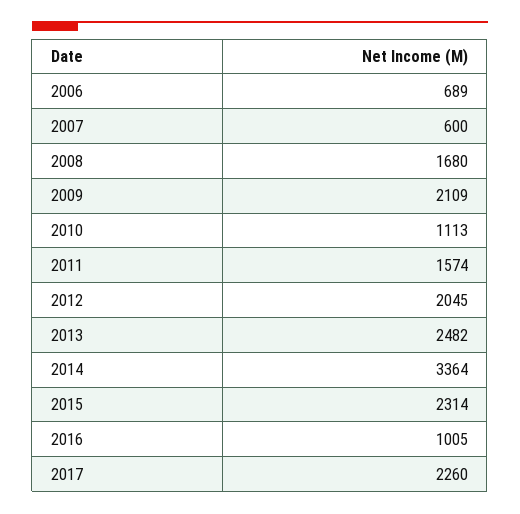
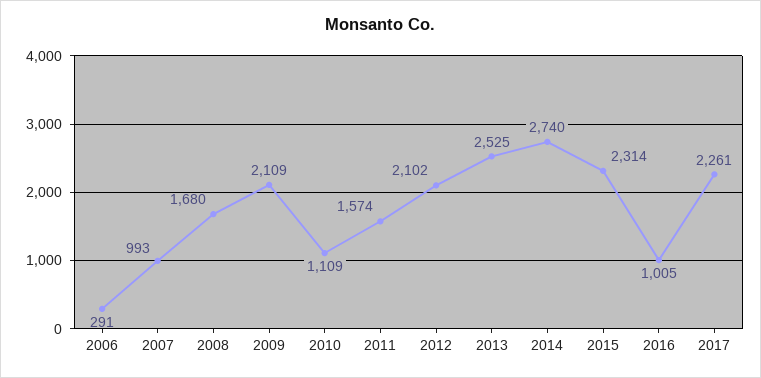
2006: 689 -> 291
2007: 600 -> 993
2010: 1113 -> 1109
2012: 2045 -> 2102
2013: 2482 -> 2525
2014: 3364 -> 2740
2017: 2260 -> 2261

